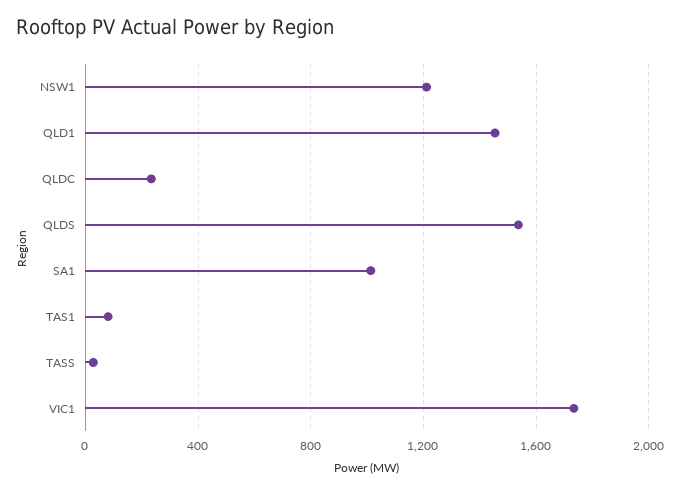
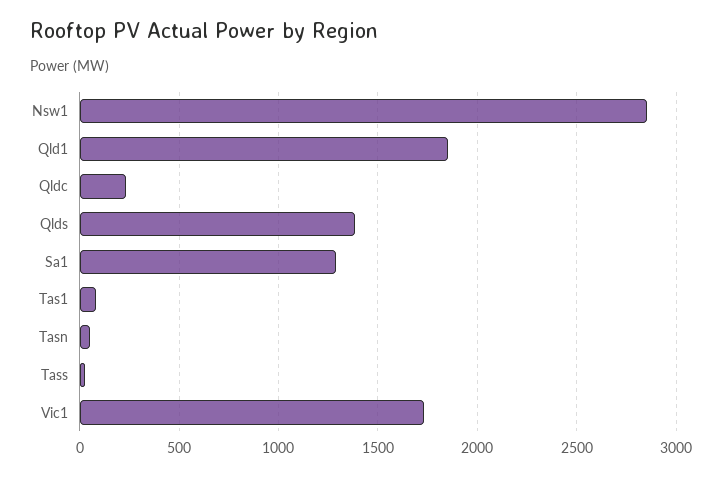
NSW1: 1200 -> 2850
QLD1: 1450 -> 1850
QLDS: 1550 -> 1400
SA1: 1000 -> 1300
Tasn: none -> 50

